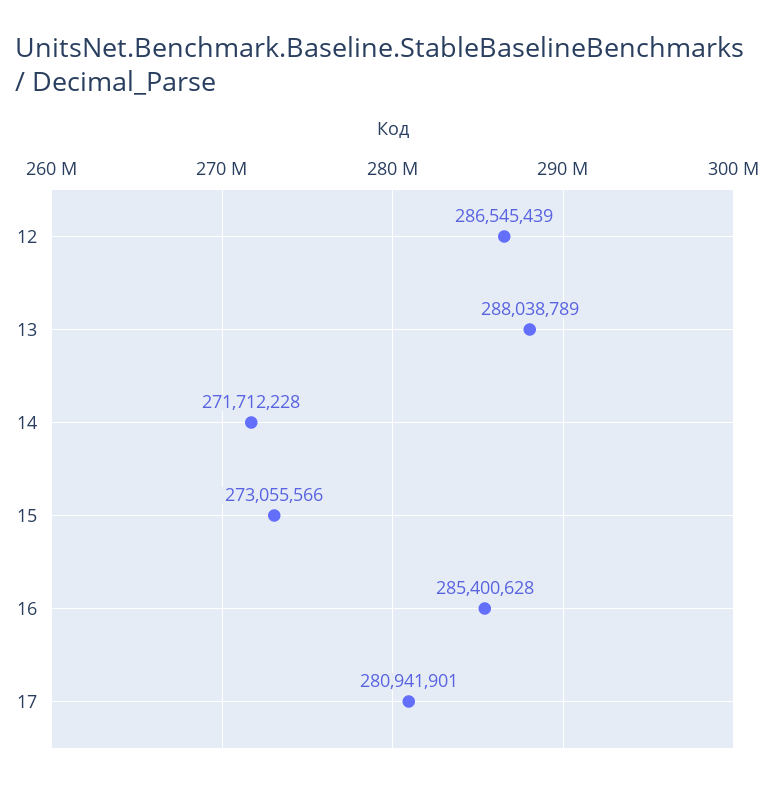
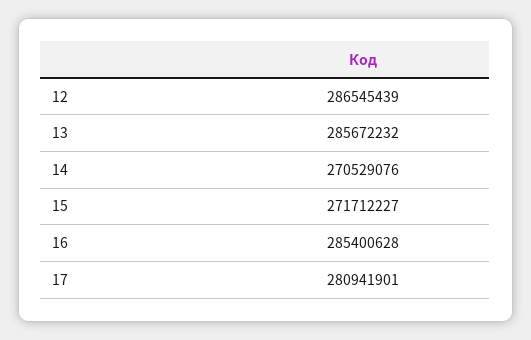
13: 288038789 -> 285672232
14: 271712228 -> 270529076
15: 273055566 -> 271712227

